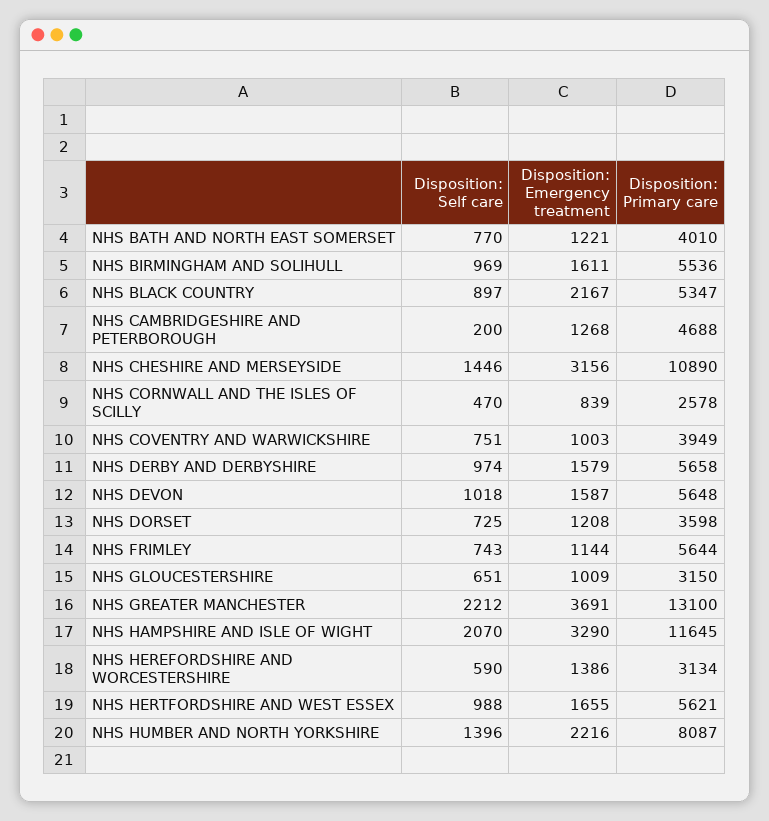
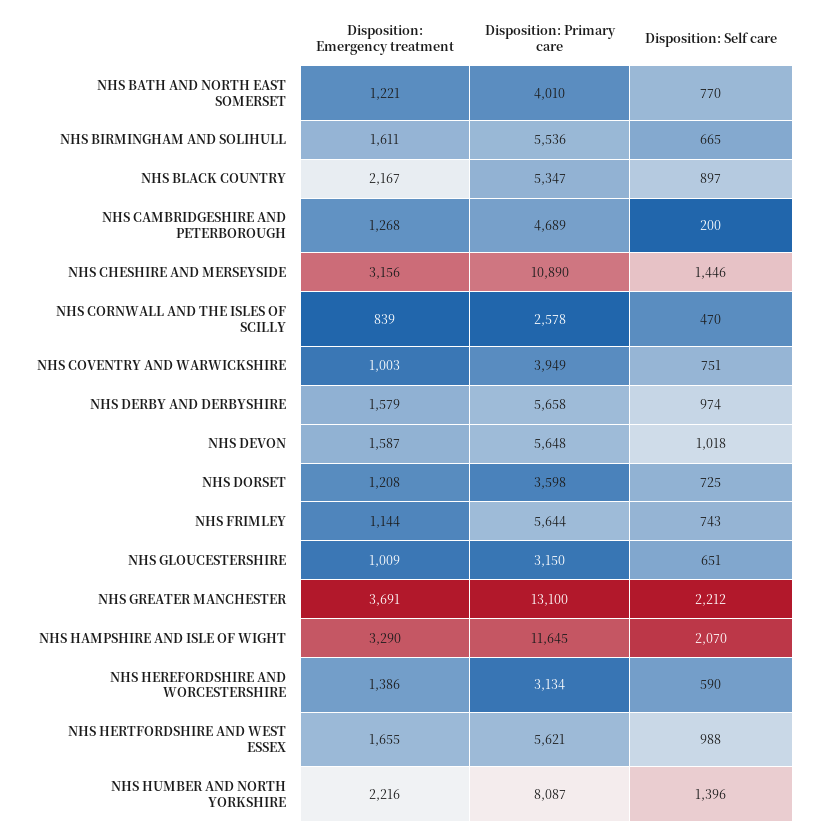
Disposition: Self care, NHS BIRMINGHAM AND SOLIHULL: 969 -> 665
Disposition: Primary care, NHS CAMBRIDGESHIRE AND PETERBOROUGH: 4688 -> 4689

